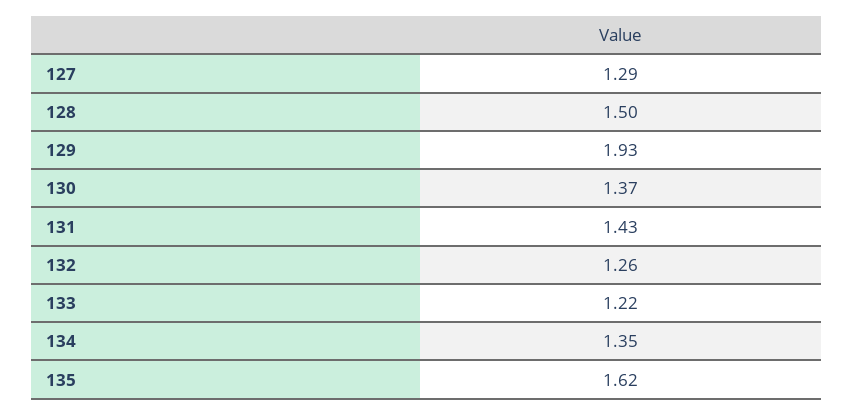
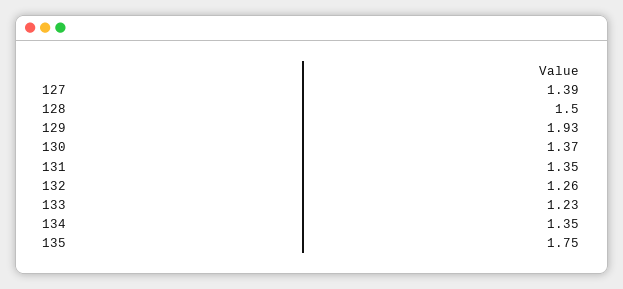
127: 1.29 -> 1.39
131: 1.43 -> 1.35
133: 1.22 -> 1.23
135: 1.62 -> 1.75

